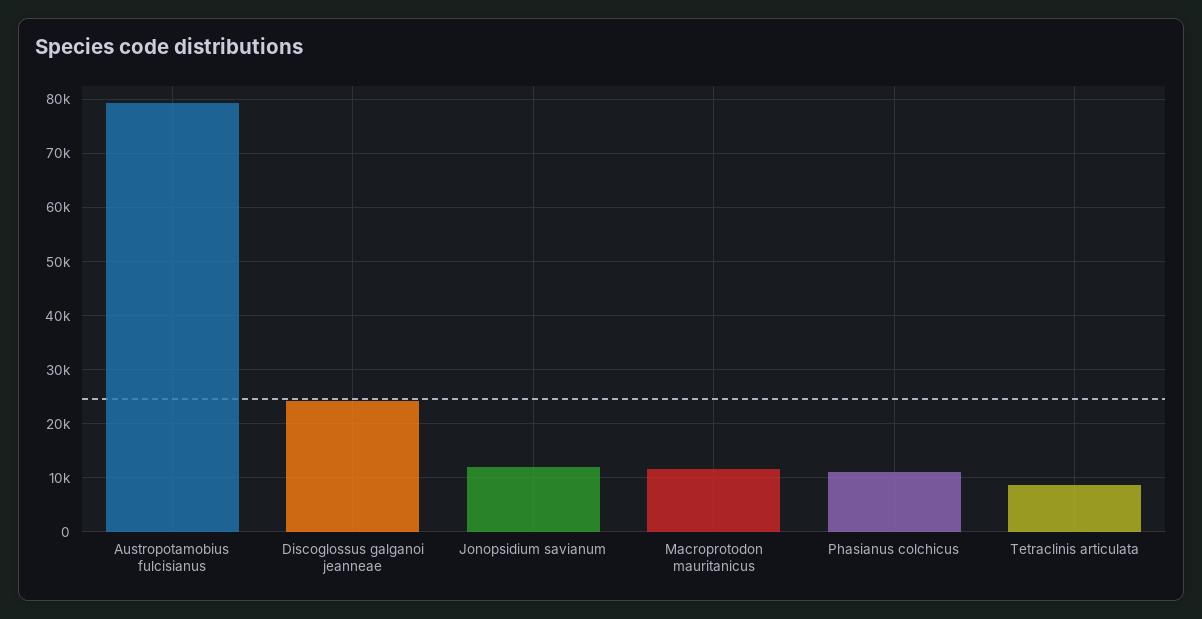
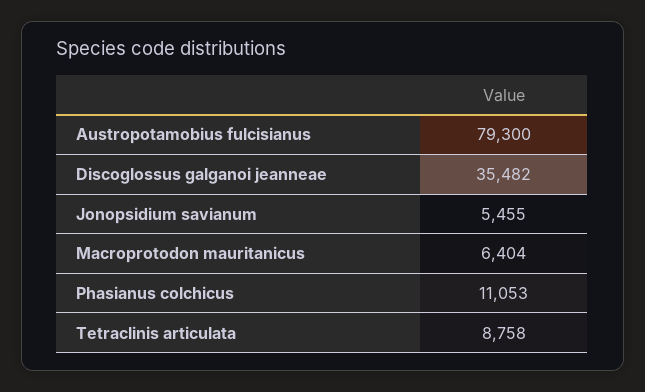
Discoglossus galganoi jeanneae: 24000 -> 35482
Jonopsidium savianum: 12000 -> 5455
Macroprotodon mauritanicus: 12000 -> 6404

